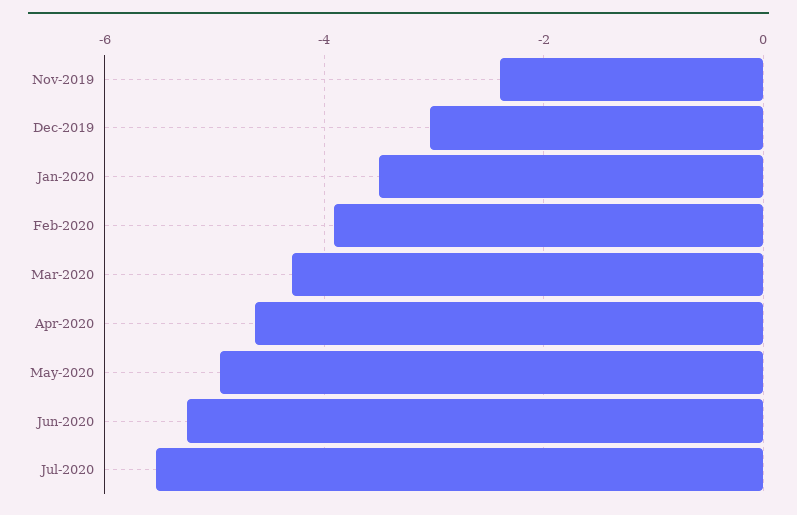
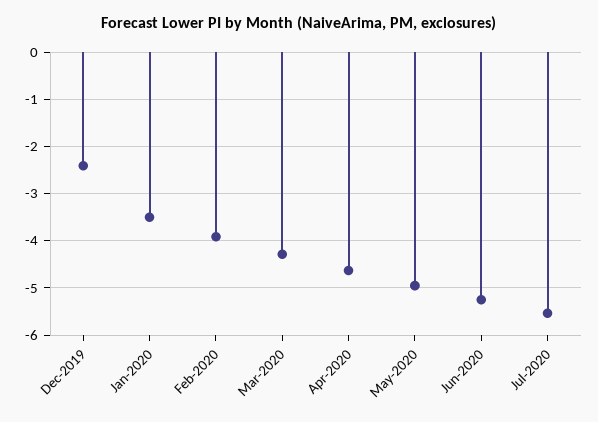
Nov-2019: -2.4 -> none
Dec-2019: -3 -> -2.4

